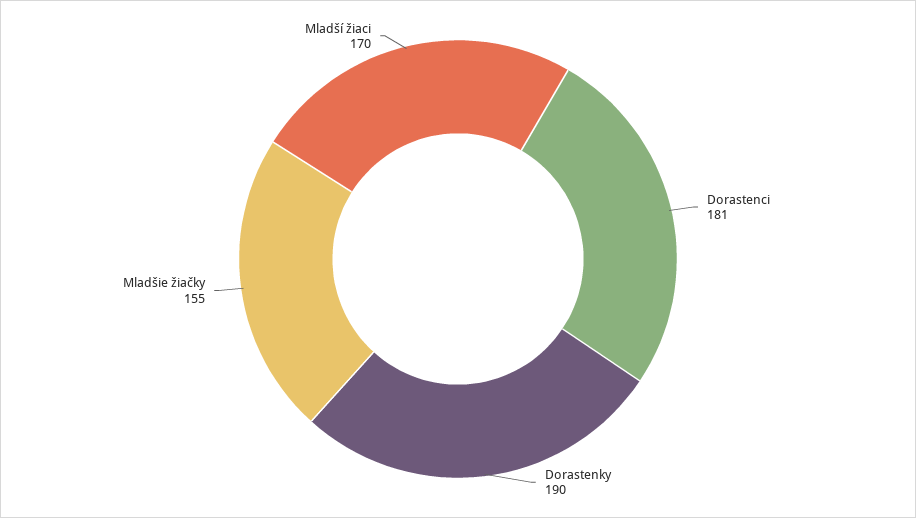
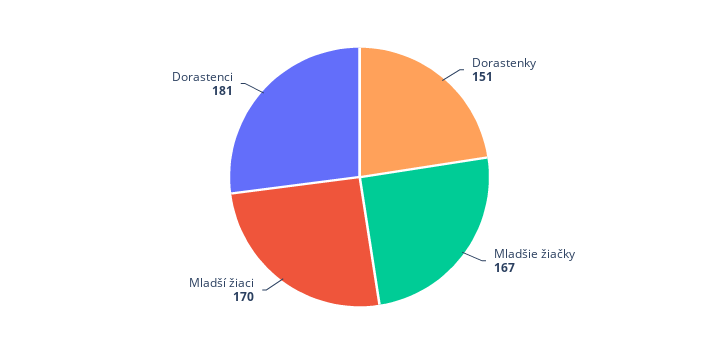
Dorastenky: 190 -> 151
Mladšie žiačky: 155 -> 167

